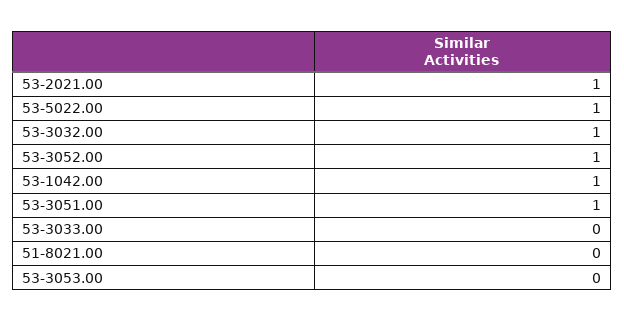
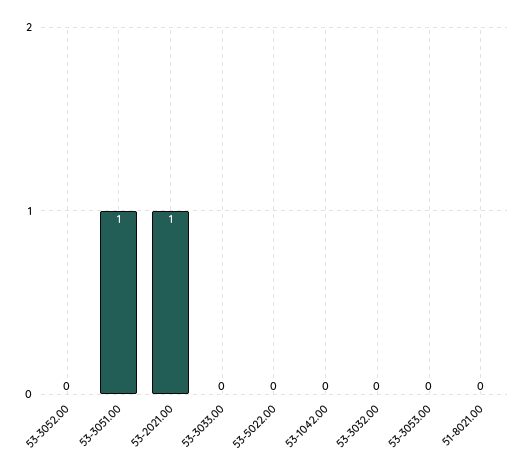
53-5022.00: 1 -> 0
53-3032.00: 1 -> 0
53-3052.00: 1 -> 0
53-1042.00: 1 -> 0

